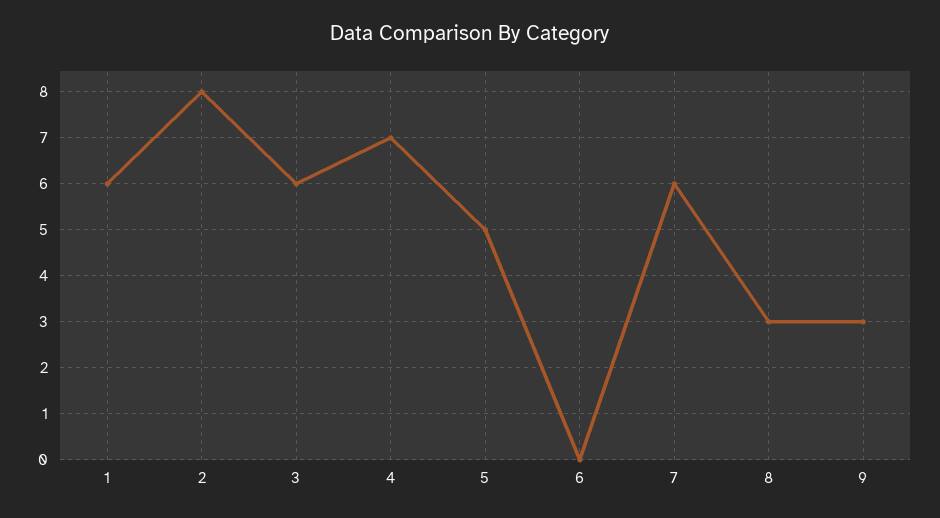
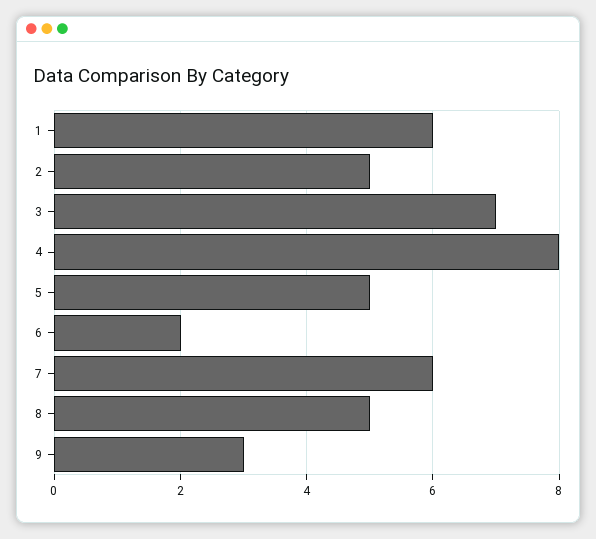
2: 8 -> 5
3: 6 -> 7
4: 7 -> 8
6: 0 -> 2
8: 3 -> 5

